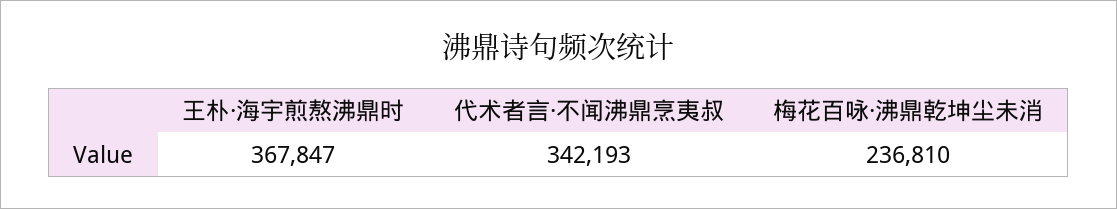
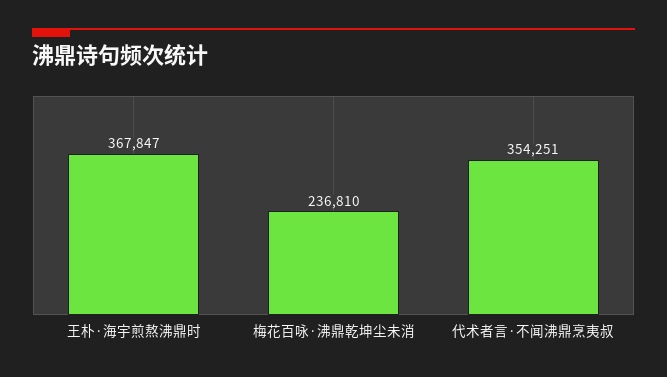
代术者言·不闻沸鼎烹夷叔: 342193 -> 354251

